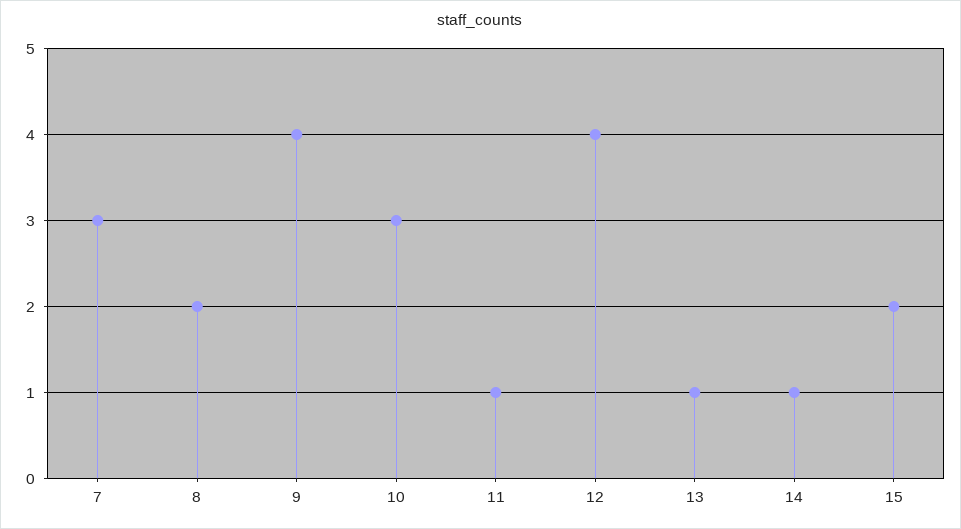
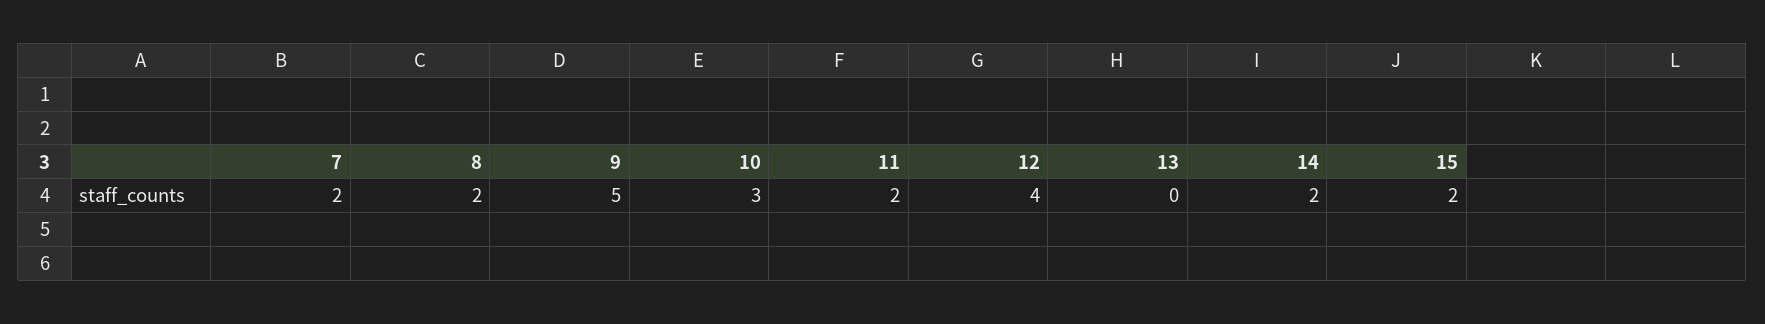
7: 3 -> 2
9: 4 -> 5
11: 1 -> 2
13: 1 -> 0
14: 1 -> 2

